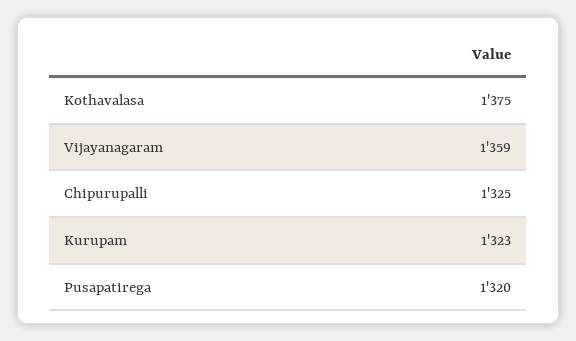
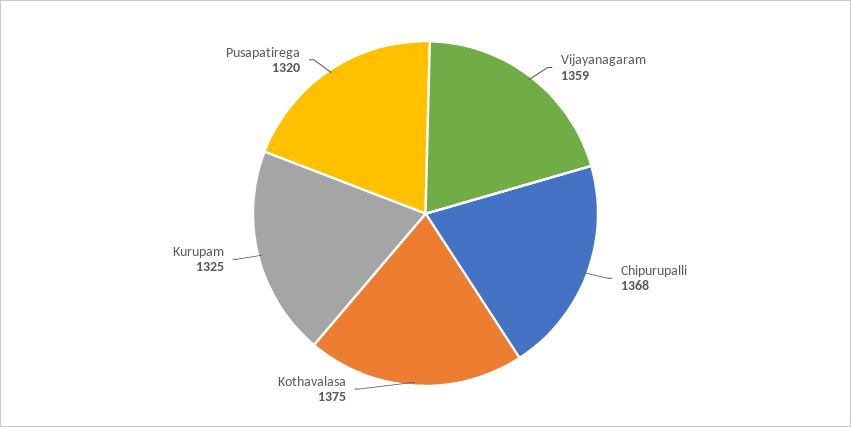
Chipurupalli: 1325 -> 1368
Kurupam: 1323 -> 1325

